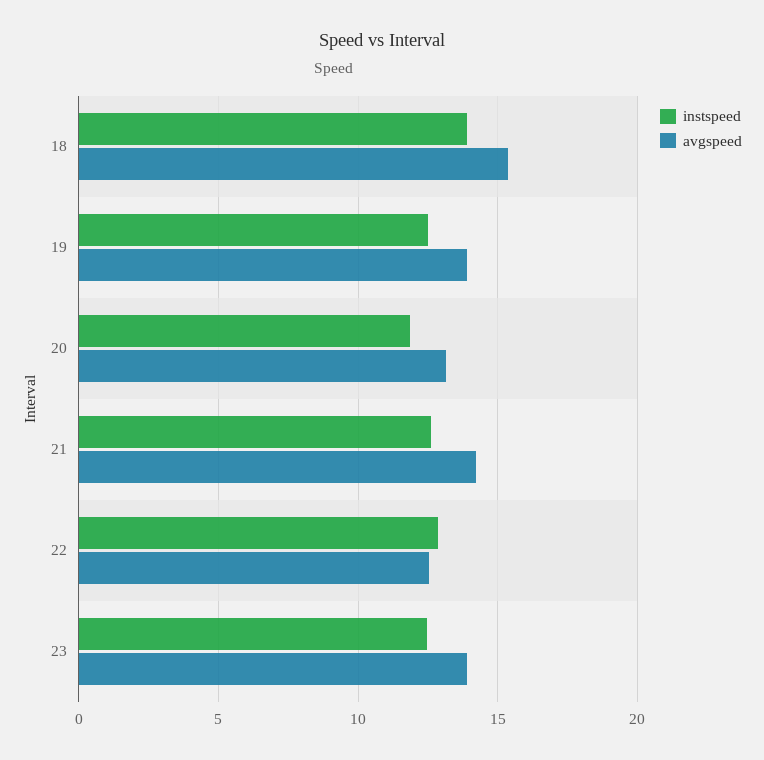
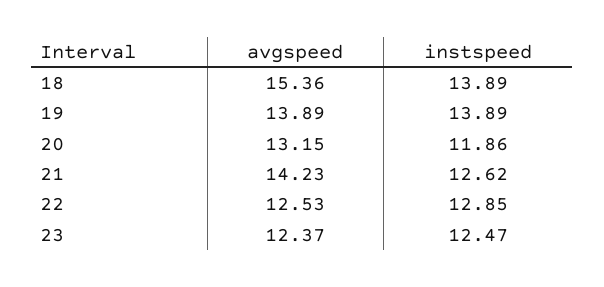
instspeed, 19: 12.5 -> 13.89
avgspeed, 23: 14 -> 12.37

